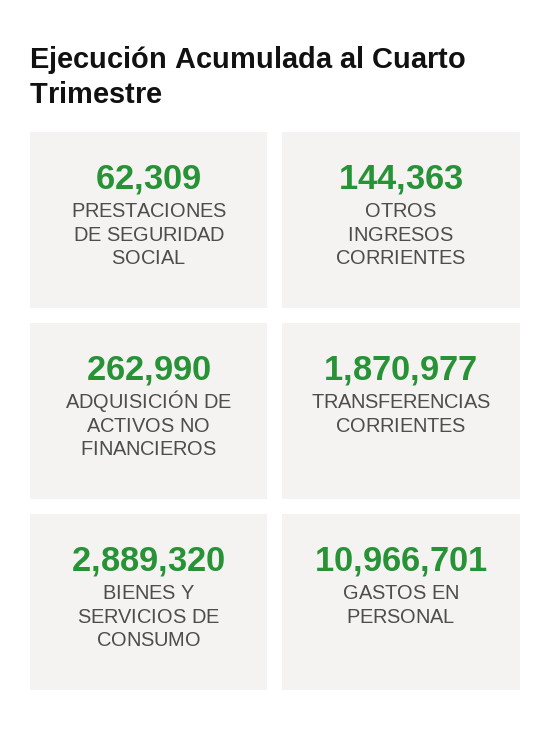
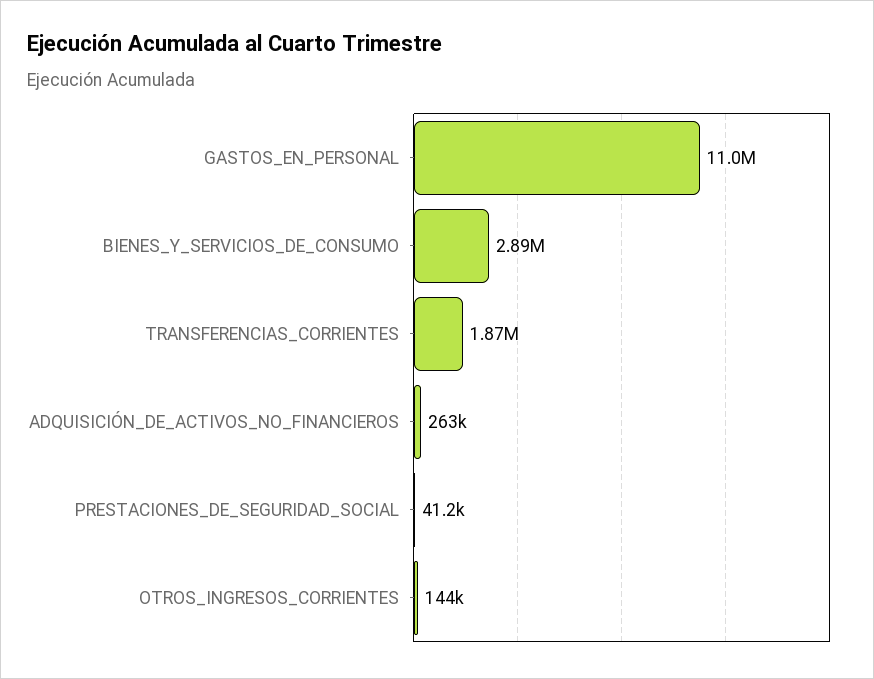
PRESTACIONES DE SEGURIDAD SOCIAL: 62309 -> 41200

